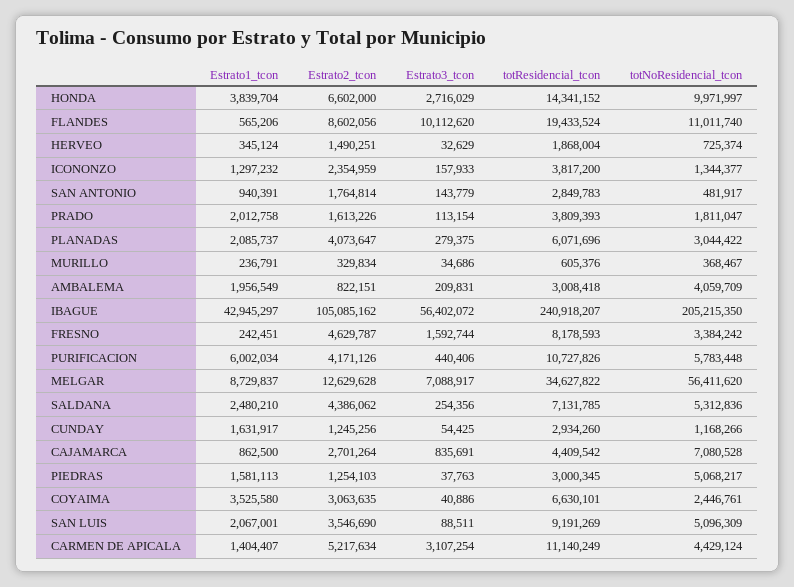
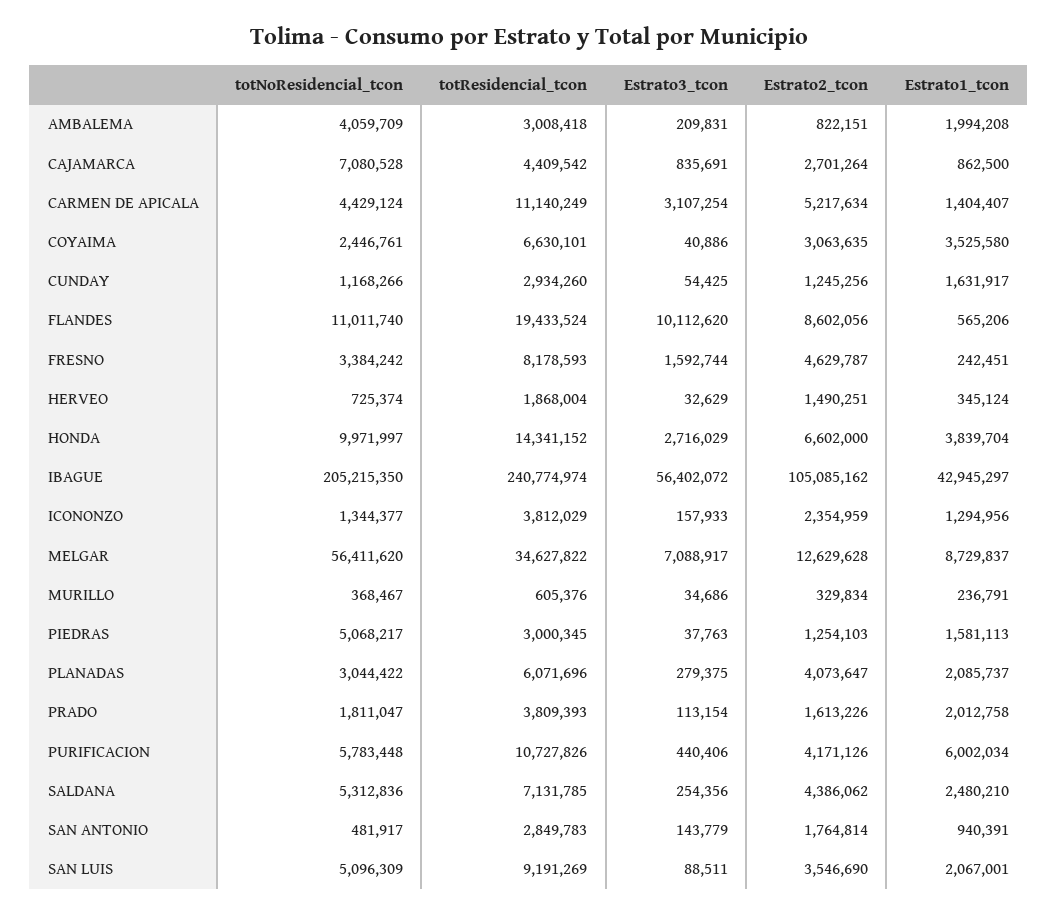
Estrato1_tcon, ICONONZO: 1297232 -> 1294956
totResidencial_tcon, ICONONZO: 3817200 -> 3812029
Estrato1_tcon, AMBALEMA: 1956549 -> 1994208
totResidencial_tcon, IBAGUE: 240918207 -> 240774974

